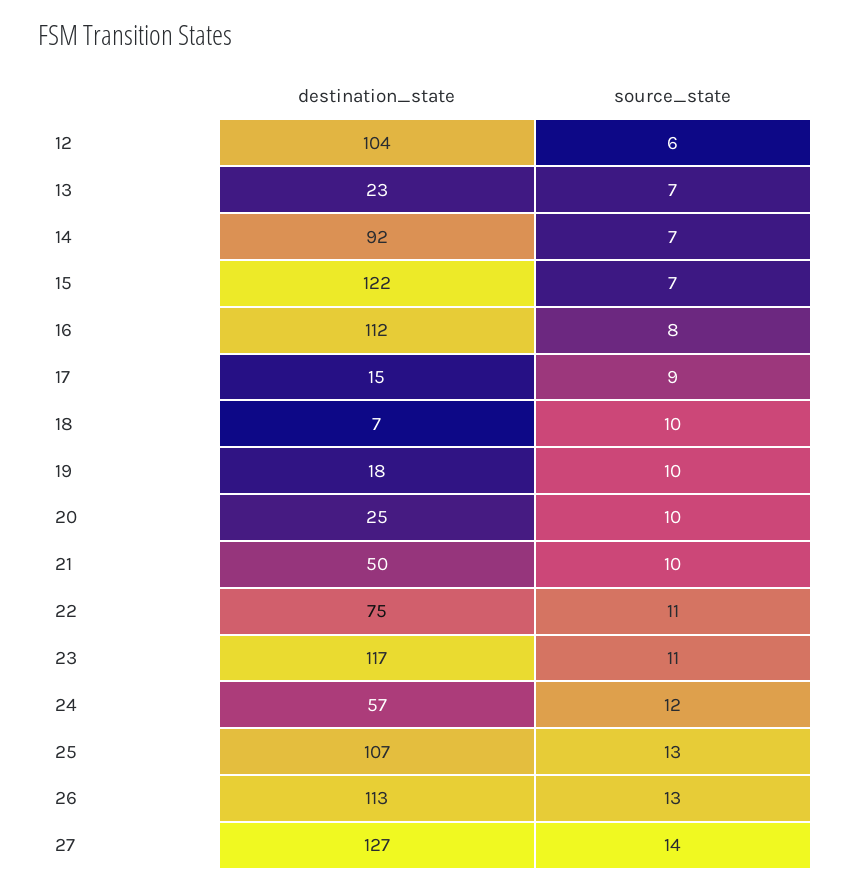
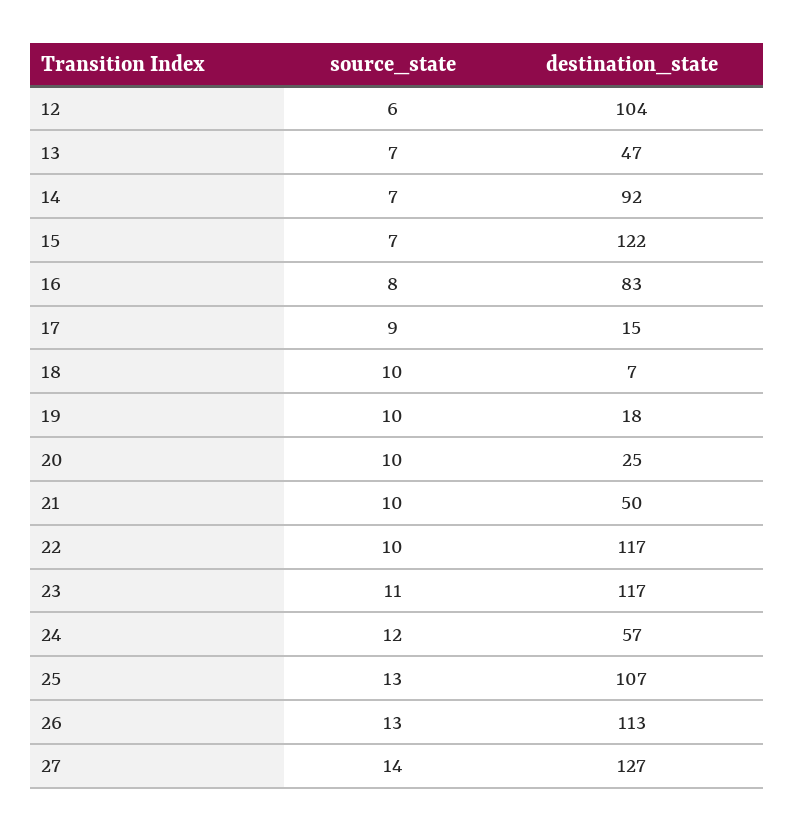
destination_state, 13: 23 -> 47
destination_state, 16: 112 -> 83
destination_state, 22: 75 -> 117
source_state, 22: 11 -> 10

